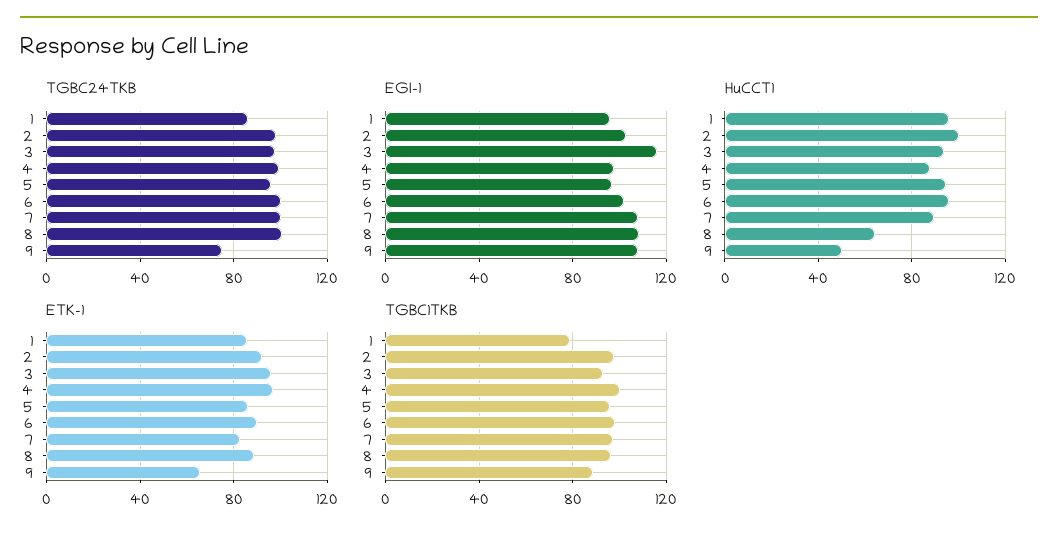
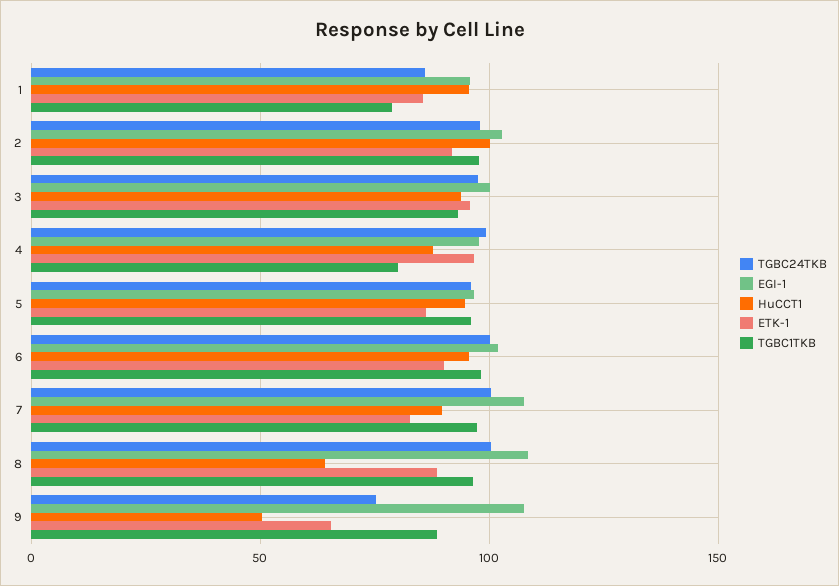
EGI-1, 3: 115 -> 100
TGBC1TKB, 4: 100 -> 80

